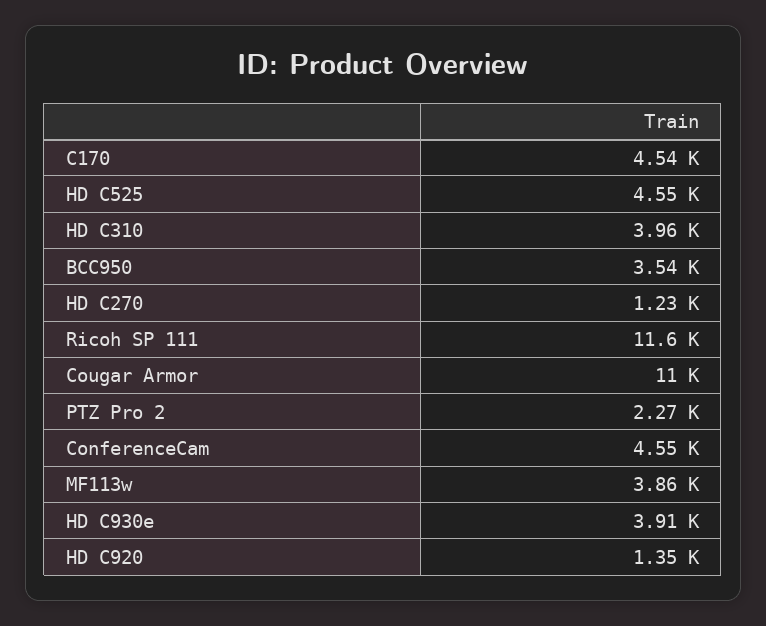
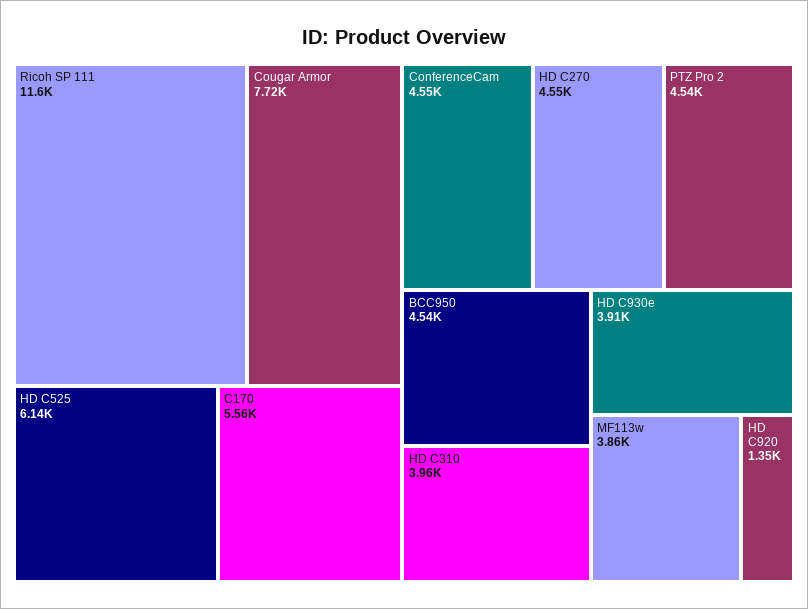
C170: 4540 -> 5560
HD C525: 4550 -> 6140
BCC950: 3540 -> 4540
HD C270: 1230 -> 4550
Cougar Armor: 11000 -> 7720
PTZ Pro 2: 2270 -> 4540

